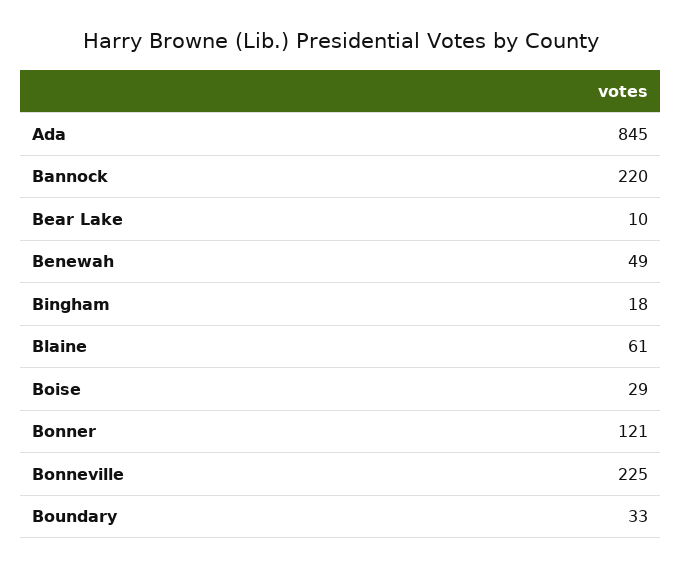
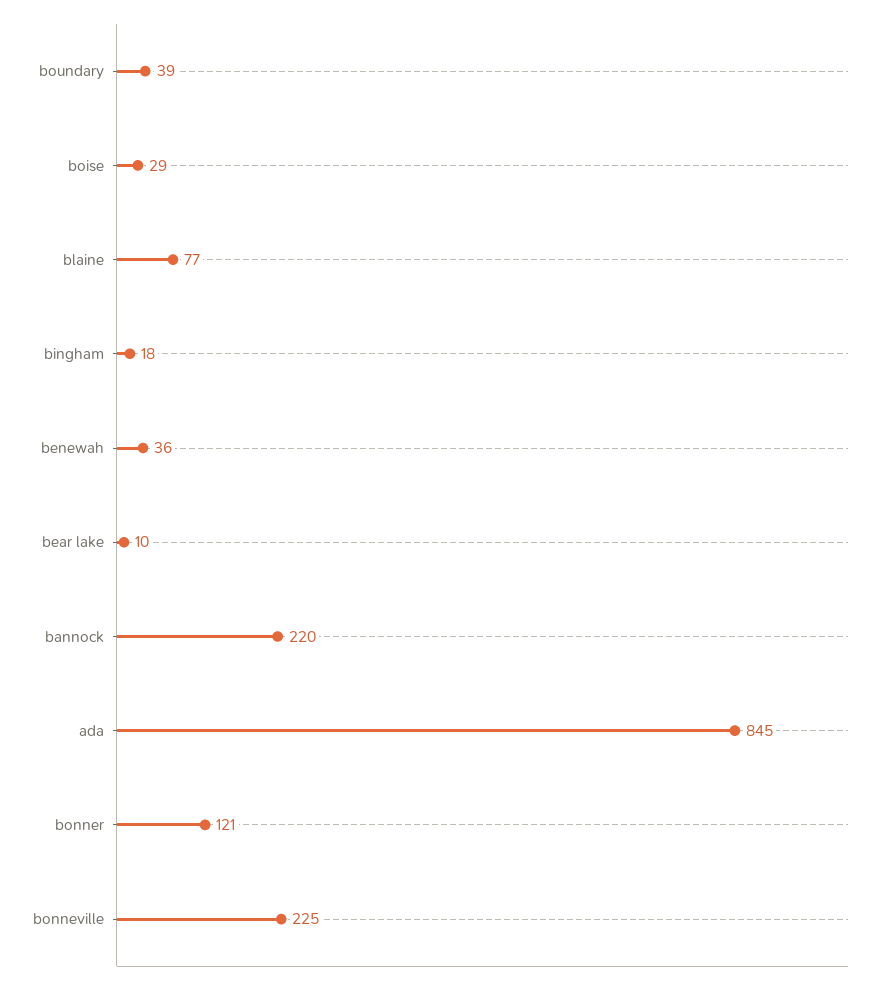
Benewah: 49 -> 36
Blaine: 61 -> 77
Boundary: 33 -> 39

